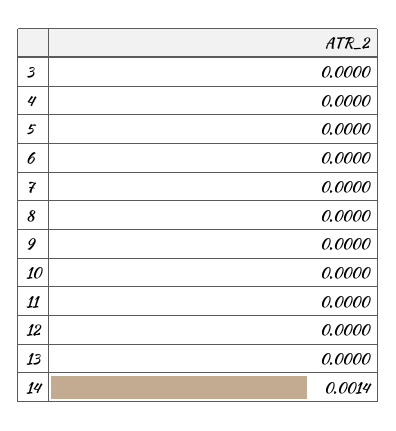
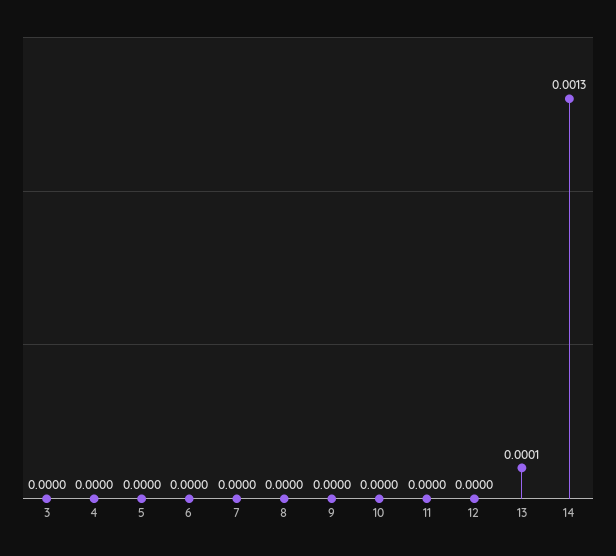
13: 0 -> 0.0001
14: 0.0014 -> 0.0013

